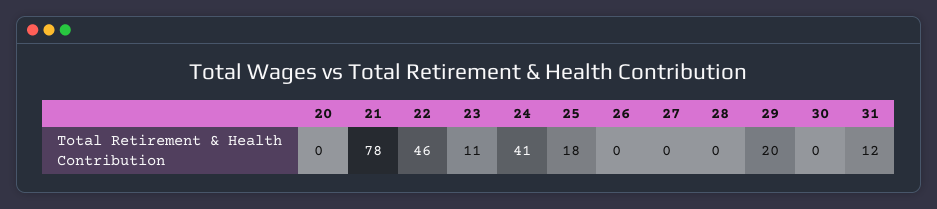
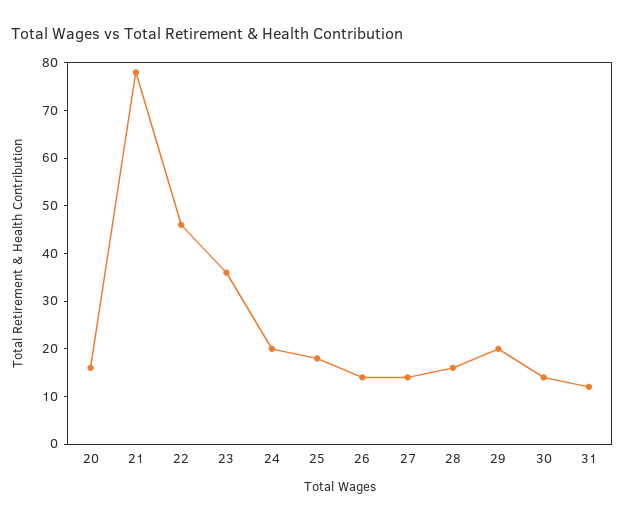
20: 0 -> 15
23: 11 -> 35
24: 41 -> 20
26: 0 -> 15
27: 0 -> 15
28: 0 -> 15
30: 0 -> 15

